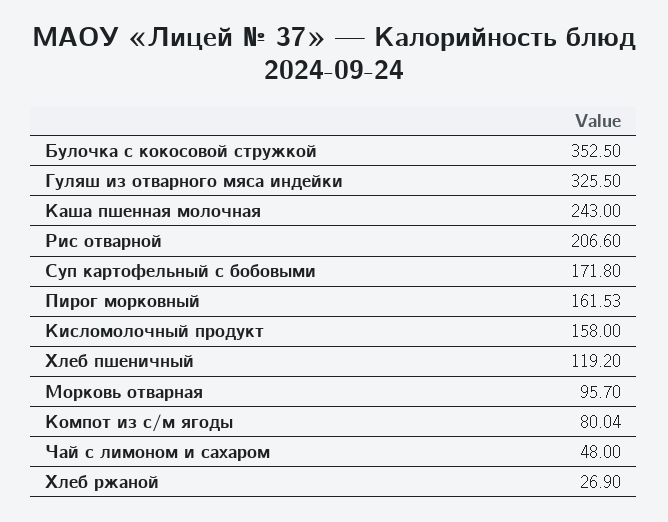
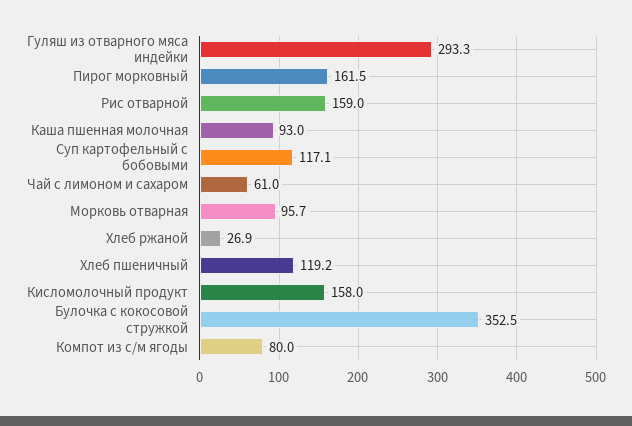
Гуляш из отварного мяса индейки: 325.5 -> 293.3
Каша пшенная молочная: 243 -> 93
Рис отварной: 206.6 -> 159
Суп картофельный с бобовыми: 171.8 -> 117.1
Чай с лимоном и сахаром: 48 -> 61

